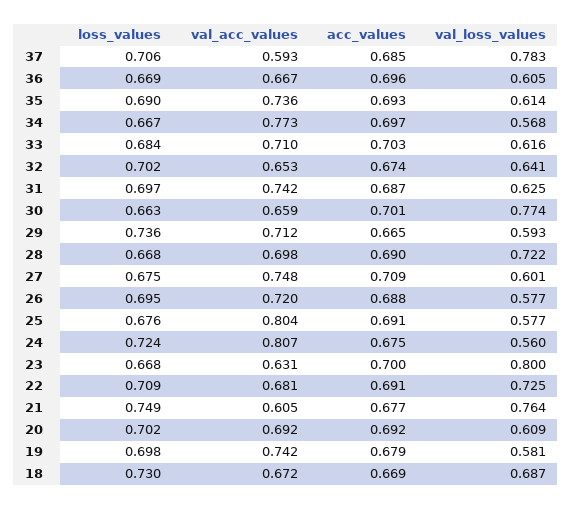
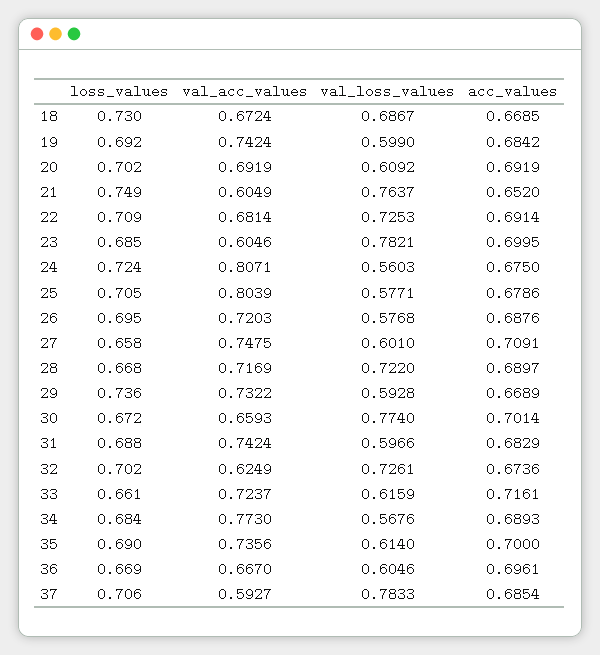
acc_values, 35: 0.693 -> 0.7
loss_values, 34: 0.667 -> 0.684
acc_values, 34: 0.697 -> 0.6893
loss_values, 33: 0.684 -> 0.661
val_acc_values, 33: 0.71 -> 0.7237
acc_values, 33: 0.703 -> 0.7161
val_acc_values, 32: 0.653 -> 0.6249
val_loss_values, 32: 0.641 -> 0.7261
loss_values, 31: 0.697 -> 0.688
acc_values, 31: 0.687 -> 0.6829
val_loss_values, 31: 0.625 -> 0.5966
loss_values, 30: 0.663 -> 0.672
val_acc_values, 29: 0.712 -> 0.7322
acc_values, 29: 0.665 -> 0.6689
val_acc_values, 28: 0.698 -> 0.7169
loss_values, 27: 0.675 -> 0.658
loss_values, 25: 0.676 -> 0.705
acc_values, 25: 0.691 -> 0.6786
loss_values, 23: 0.668 -> 0.685
val_acc_values, 23: 0.631 -> 0.6046
val_loss_values, 23: 0.8 -> 0.7821
acc_values, 21: 0.677 -> 0.652
loss_values, 19: 0.698 -> 0.692
acc_values, 19: 0.679 -> 0.6842
val_loss_values, 19: 0.581 -> 0.599

